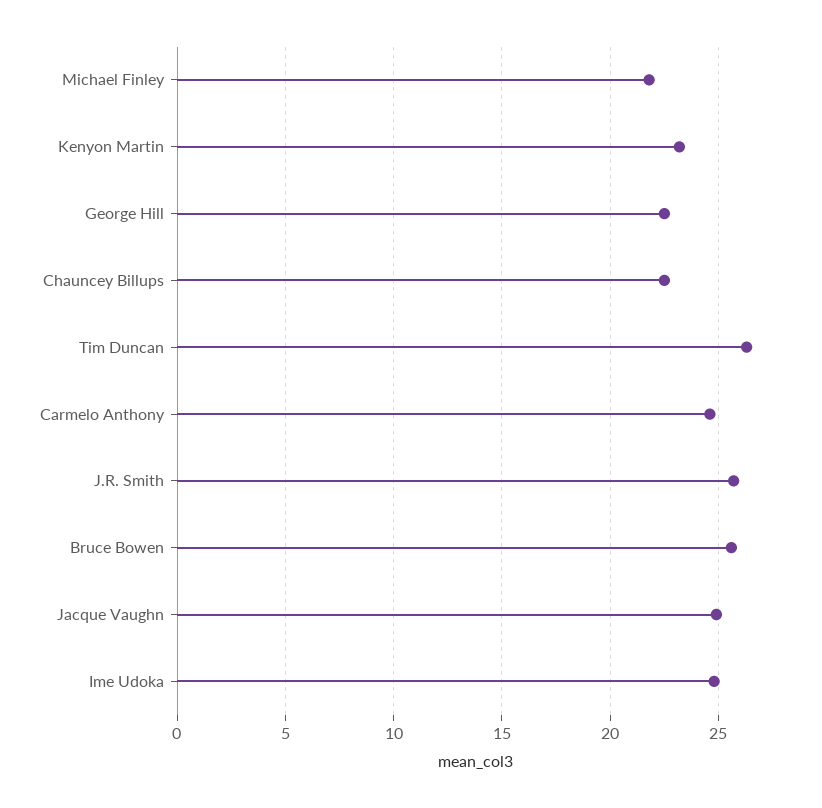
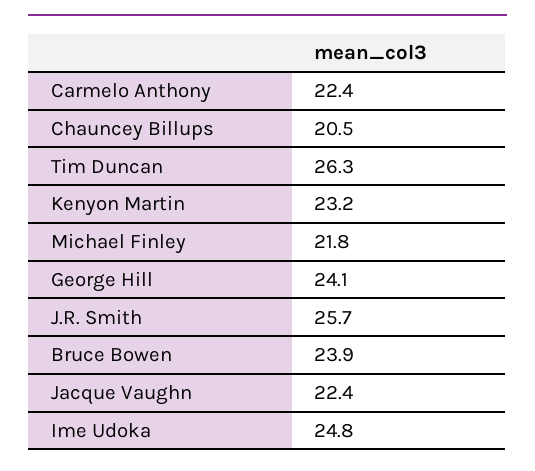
George Hill: 22.5 -> 24.1
Chauncey Billups: 22.5 -> 20.5
Carmelo Anthony: 24.5 -> 22.4
Bruce Bowen: 25.5 -> 23.9
Jacque Vaughn: 25 -> 22.4

